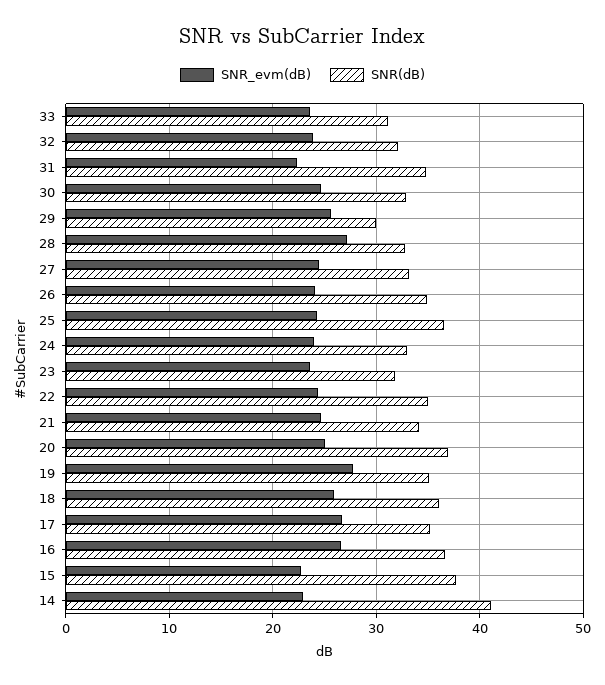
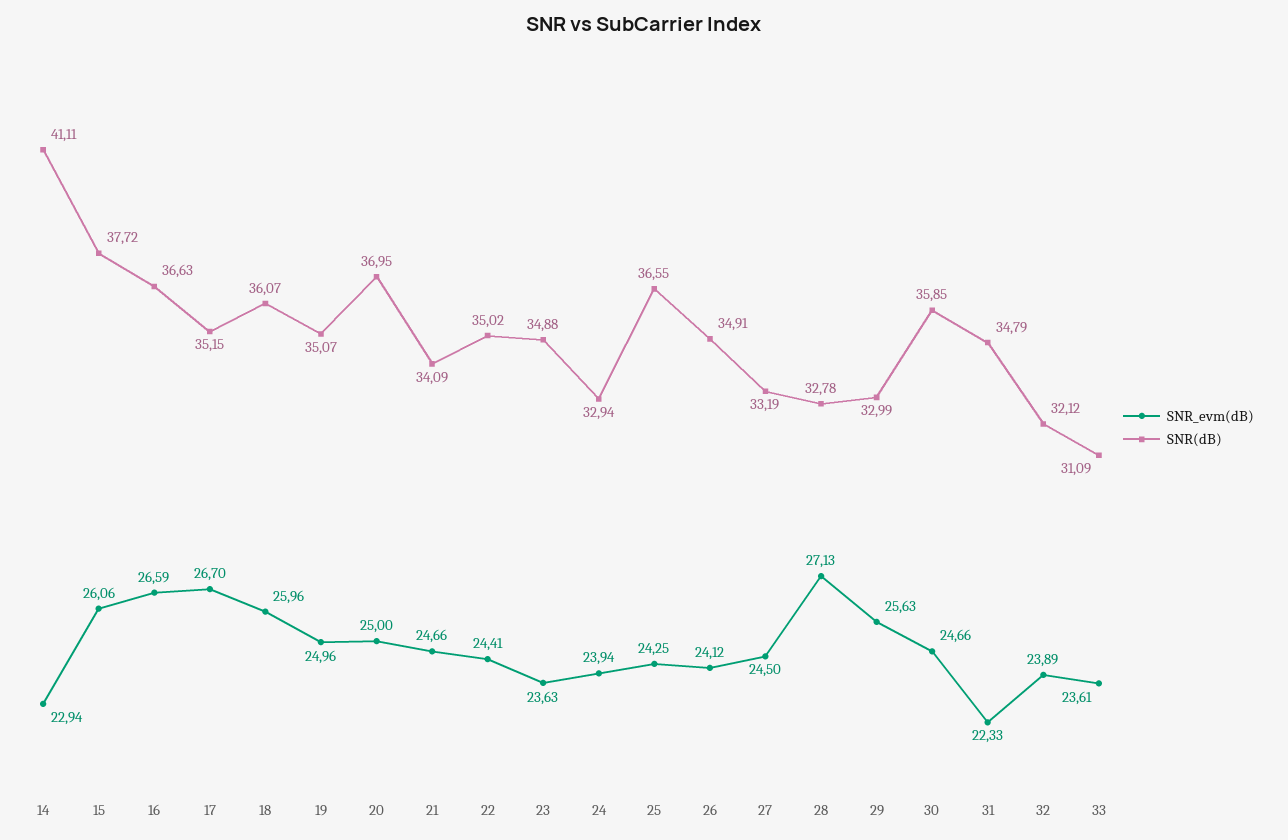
SNR(dB), 30: 33 -> 35.85
SNR(dB), 29: 30 -> 32.99
SNR(dB), 23: 32 -> 34.88
SNR_evm(dB), 19: 28 -> 24.96
SNR_evm(dB), 15: 23 -> 26.06

